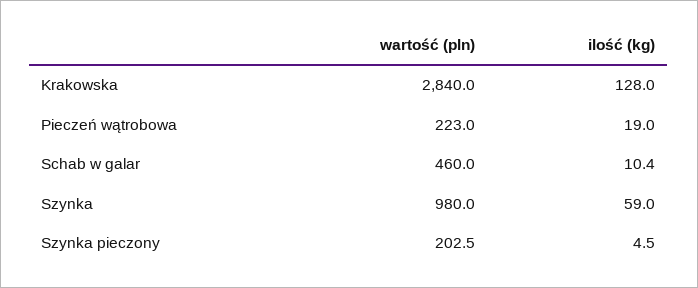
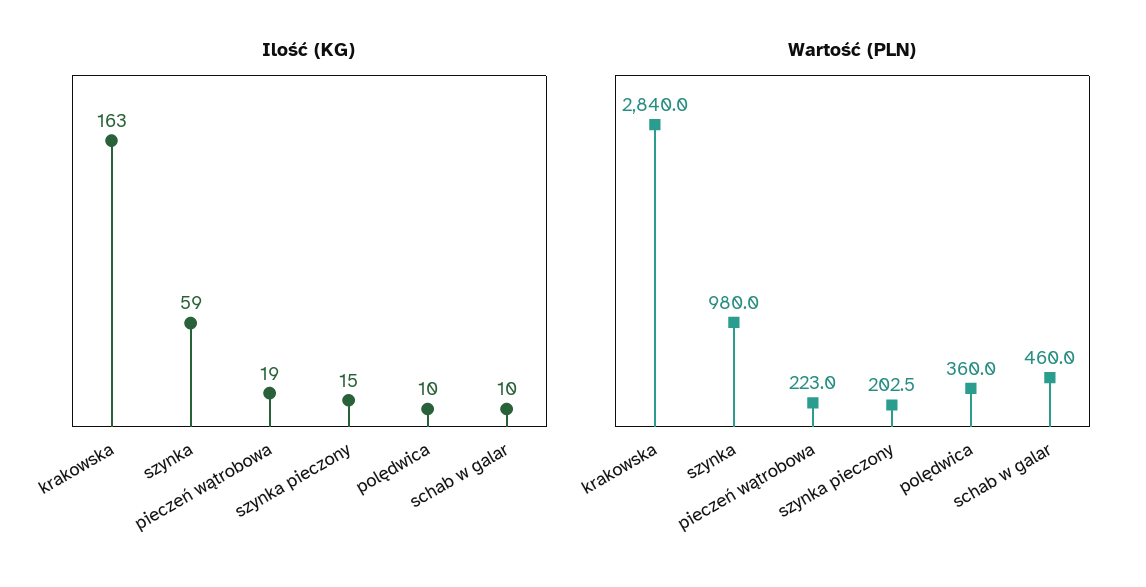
ilość (kg), Krakowska: 128 -> 163
ilość (kg), Schab w galar: 10.4 -> 10
ilość (kg), Szynka pieczony: 4.5 -> 15
ilość (kg), polędwica: none -> 10
wartość (pln), polędwica: none -> 360

